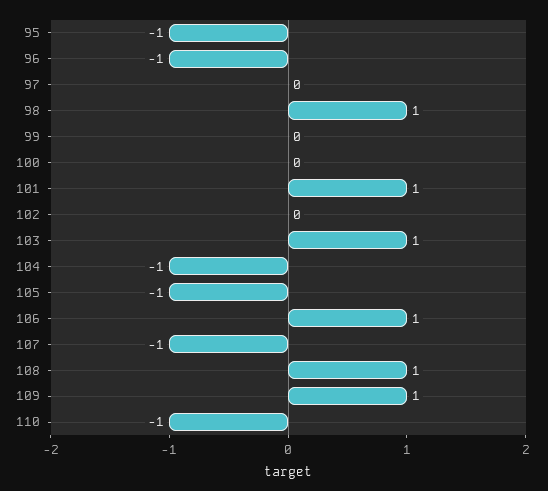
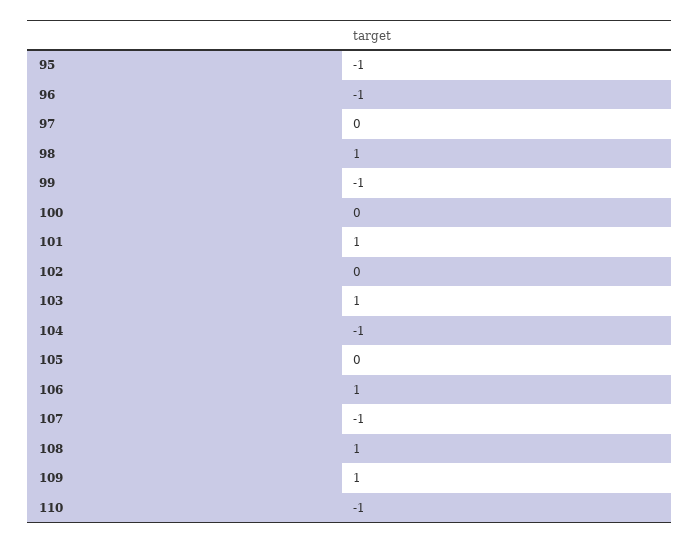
99: 0 -> -1
105: -1 -> 0

